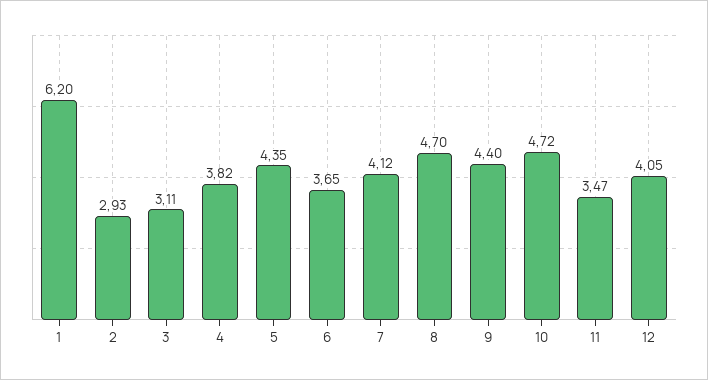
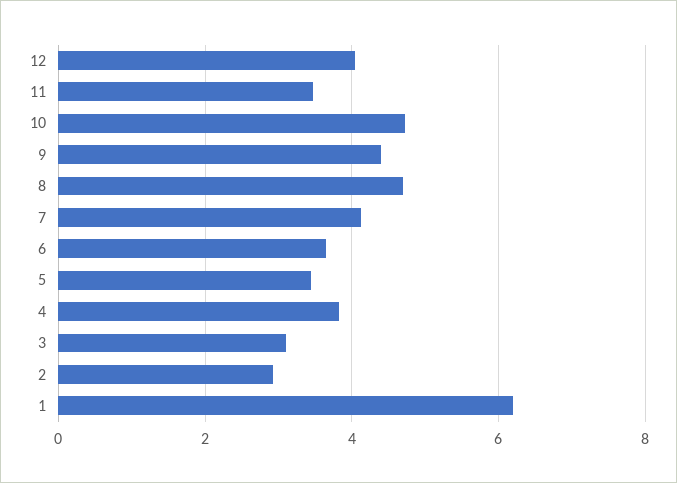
5: 4.35 -> 3.4

